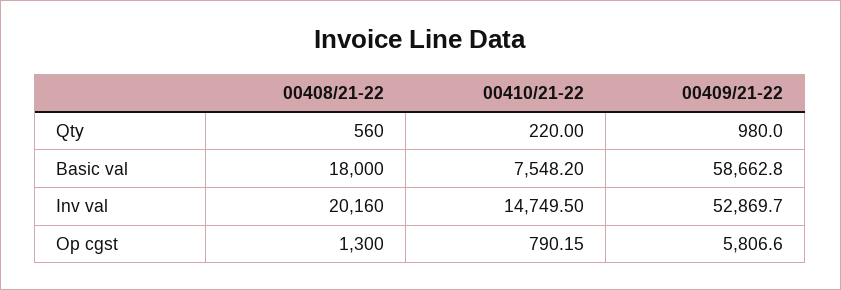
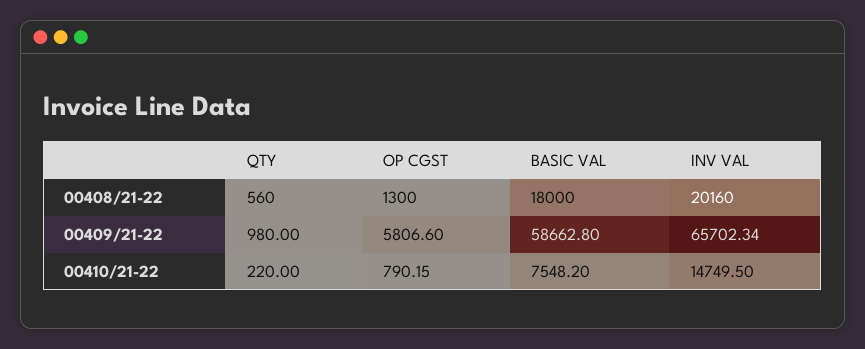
00409/21-22, Inv val: 52869.7 -> 65702.34

